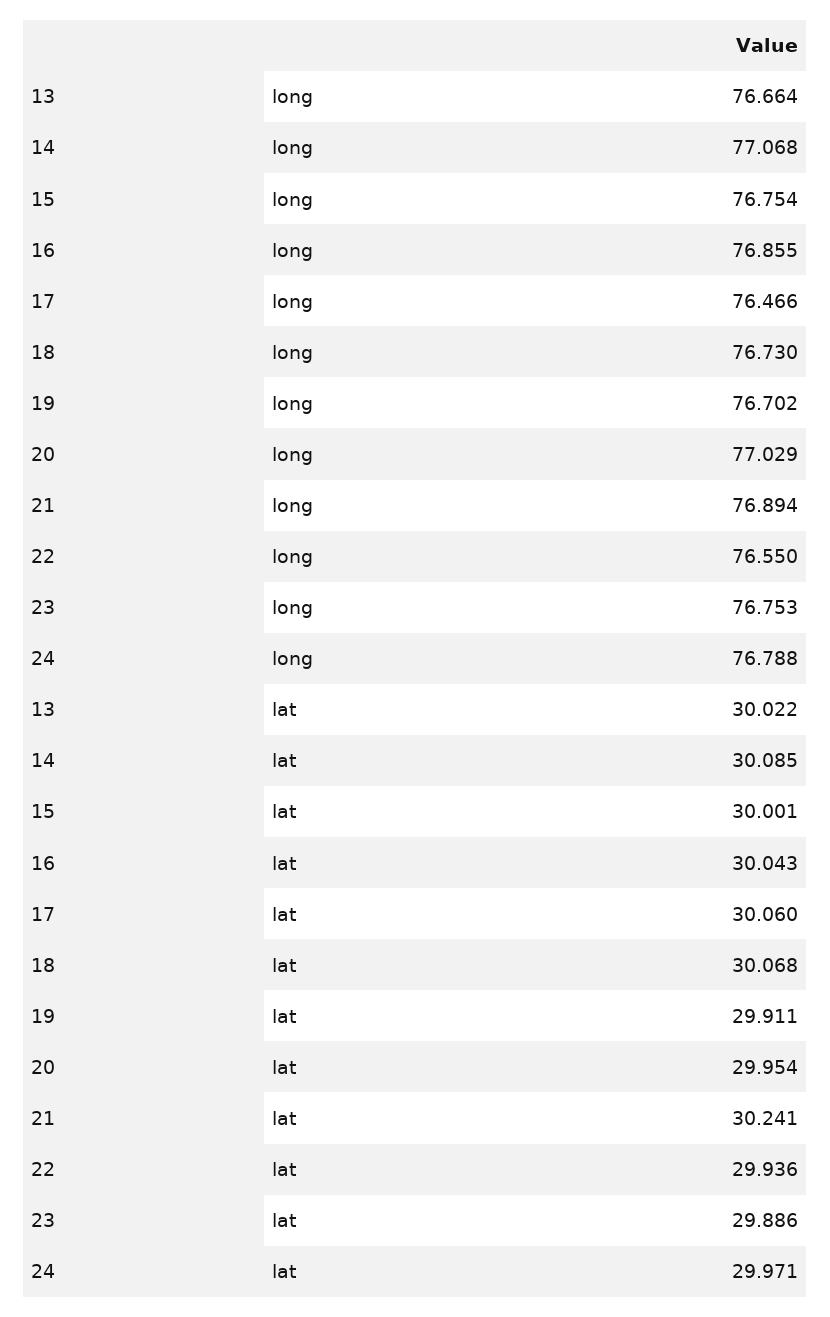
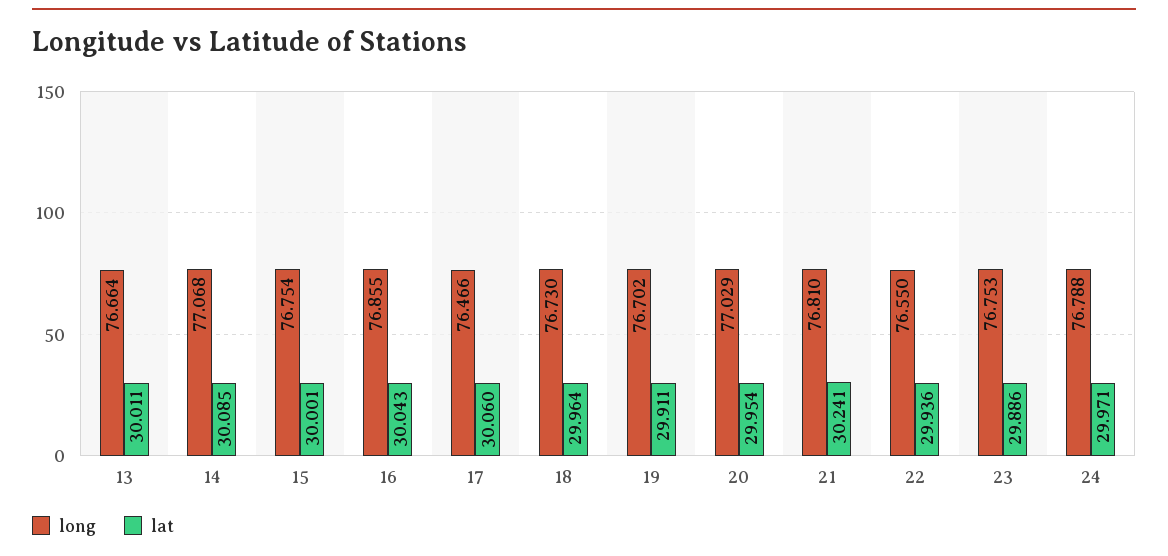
long, 21: 76.894 -> 76.81
lat, 13: 30.022 -> 30.011
lat, 18: 30.068 -> 29.964

